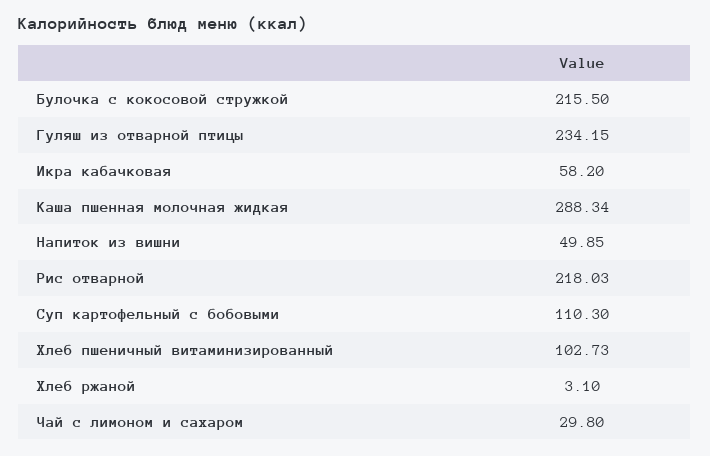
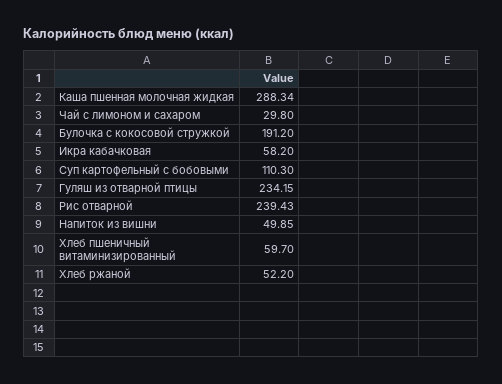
Булочка с кокосовой стружкой: 215.5 -> 191.2
Рис отварной: 218.03 -> 239.43
Хлеб пшеничный витаминизированный: 102.73 -> 59.7
Хлеб ржаной: 3.1 -> 52.2

